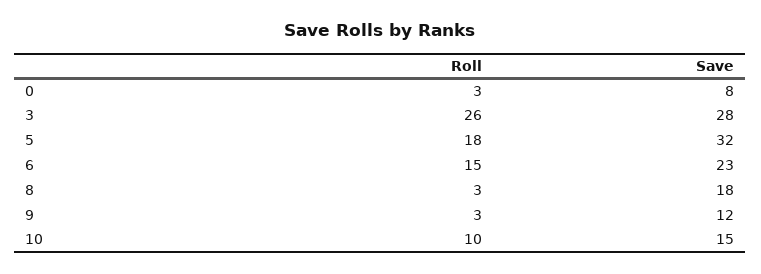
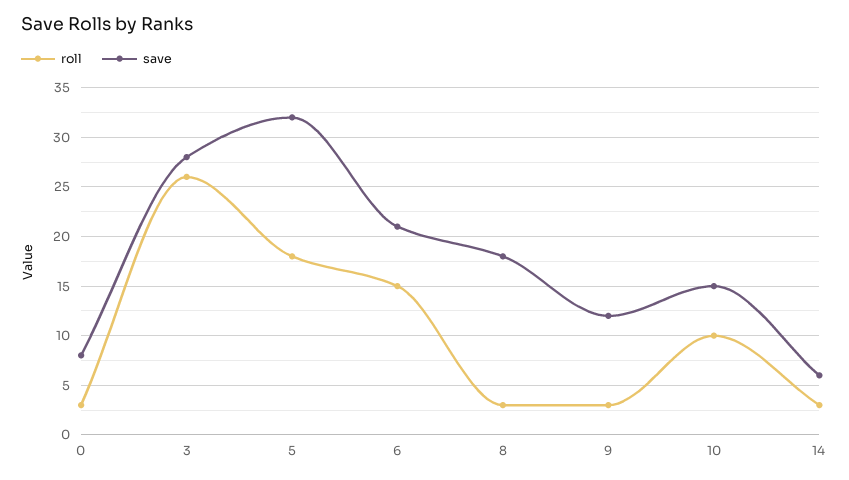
Save, 6: 23 -> 21
Roll, 14: none -> 3
Save, 14: none -> 6

